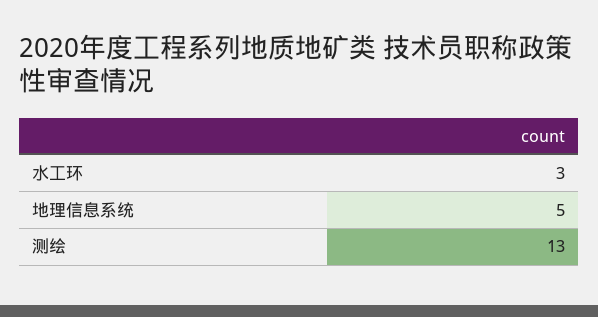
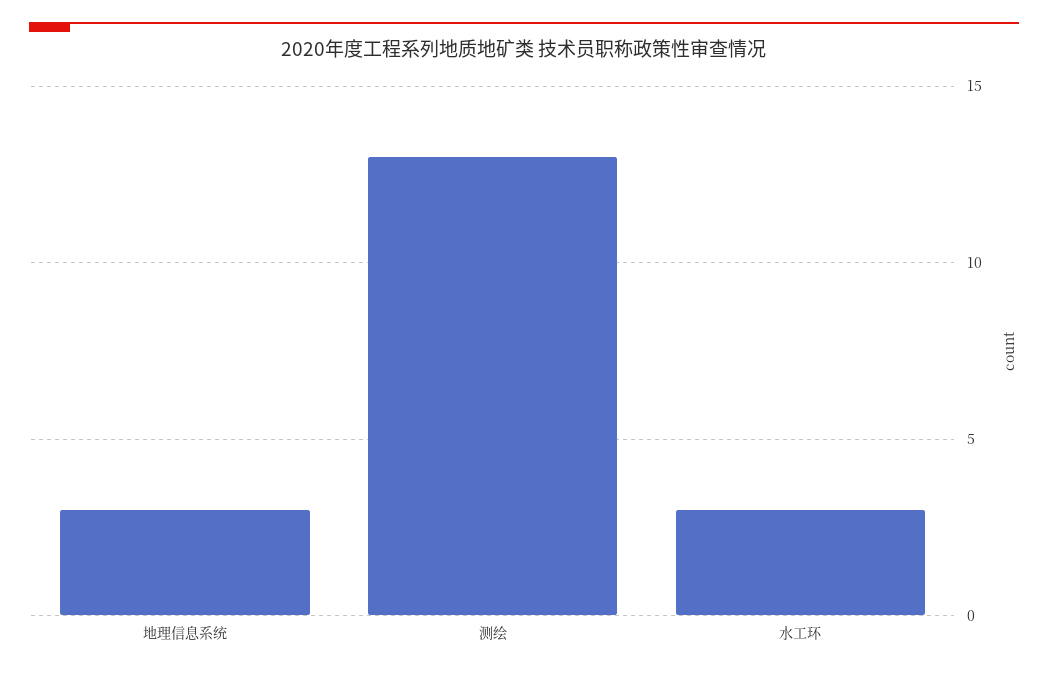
地理信息系统: 5 -> 3

